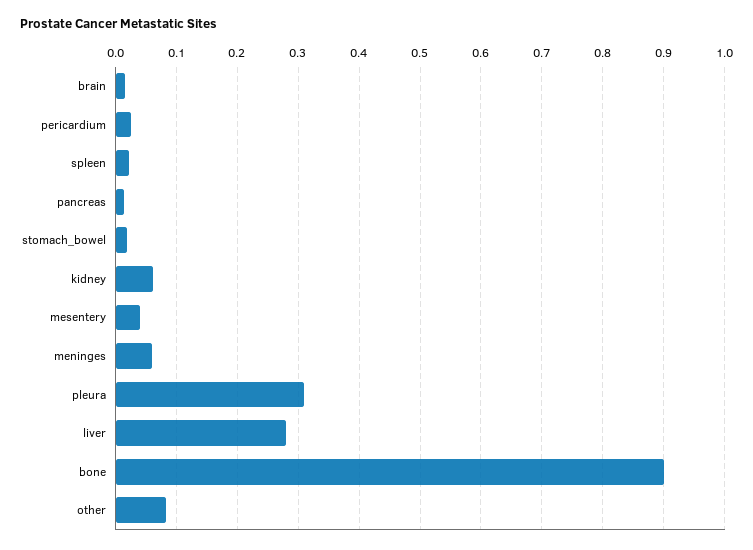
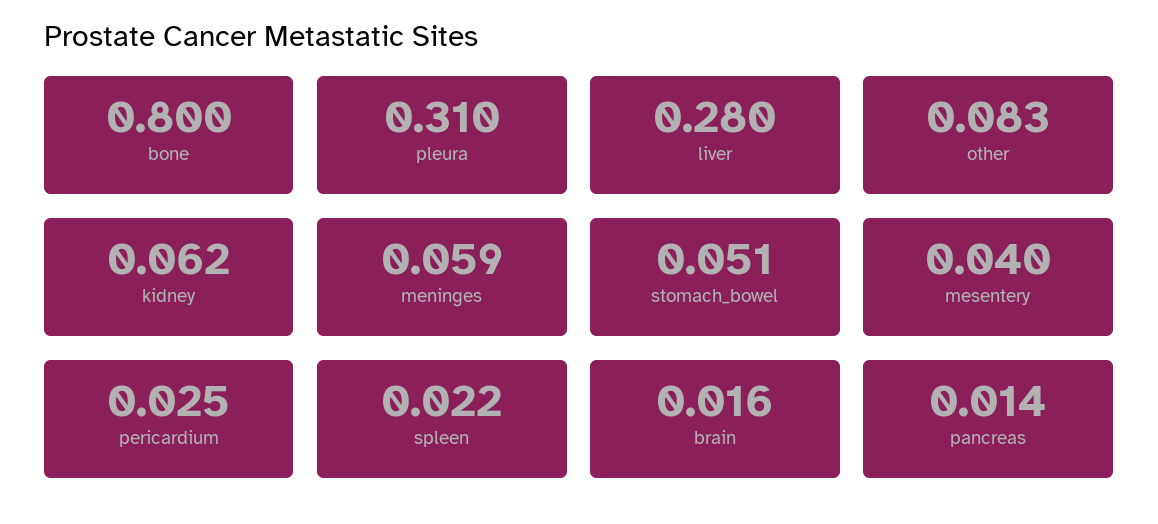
stomach_bowel: 0.02 -> 0.051
bone: 0.9 -> 0.8

